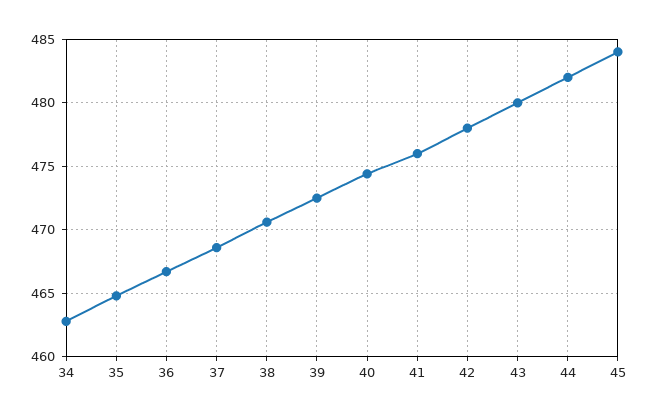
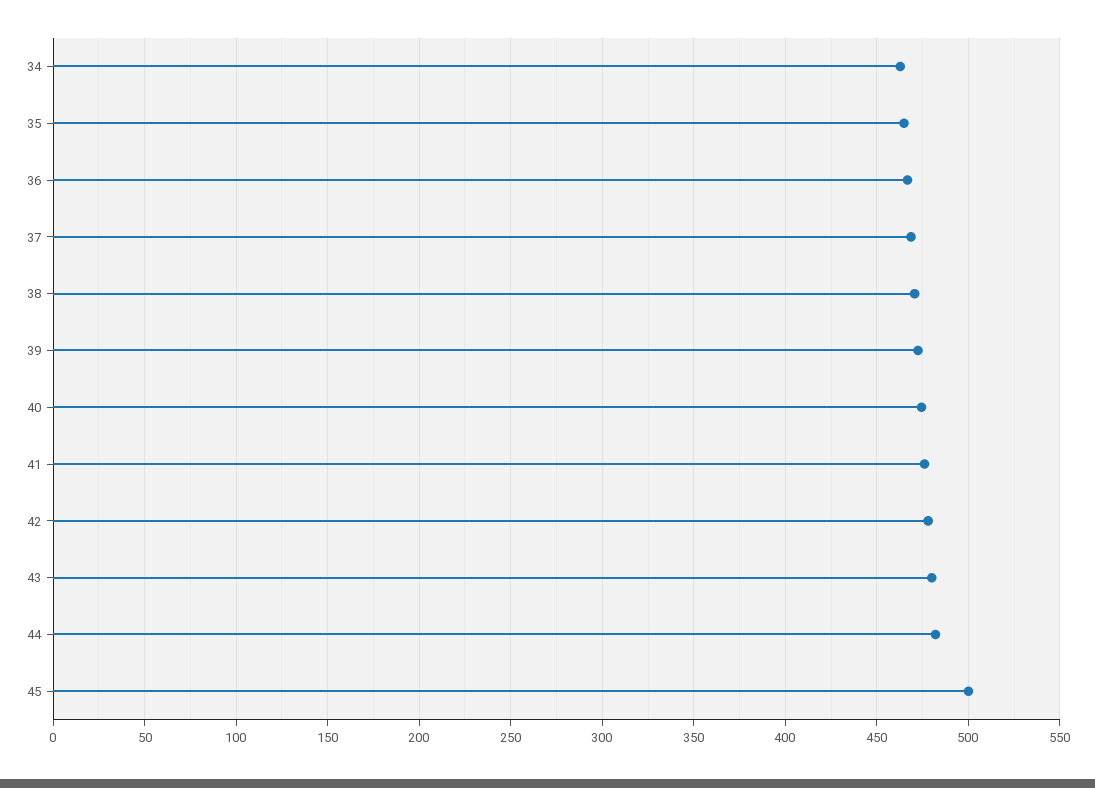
45: 484 -> 500

